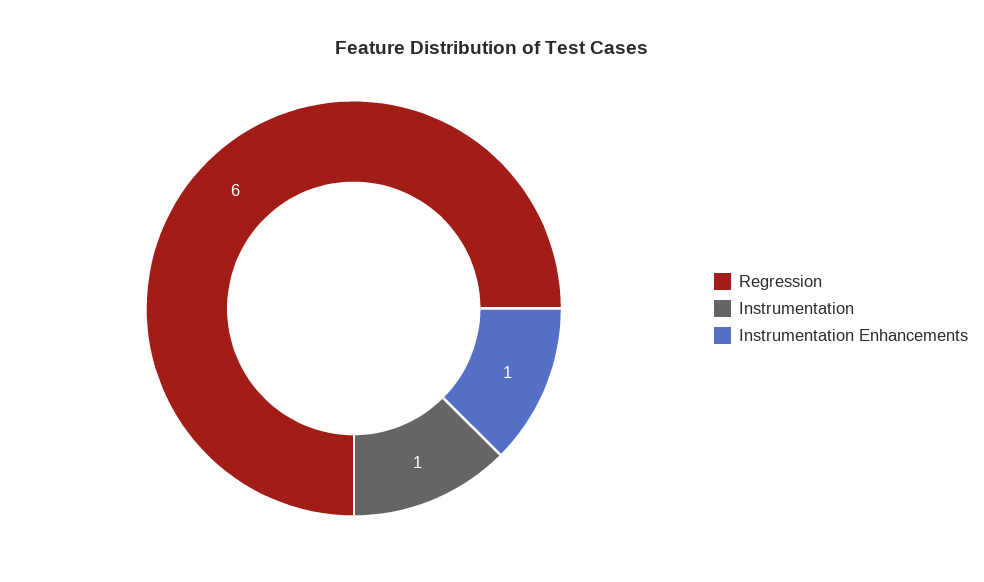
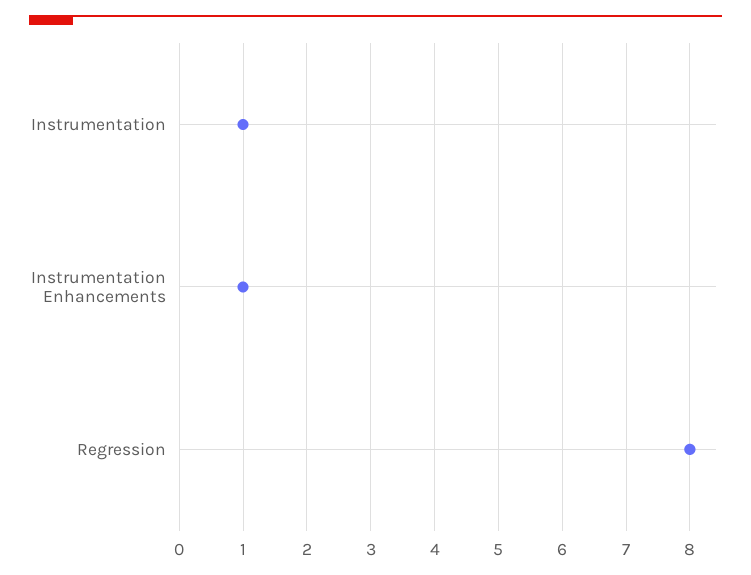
Regression: 6 -> 8

